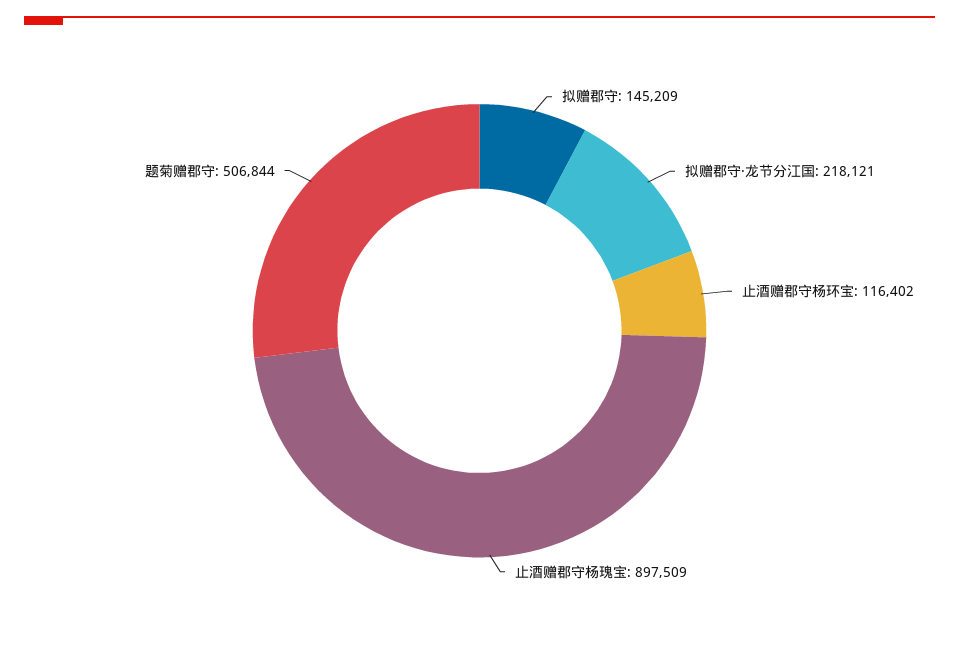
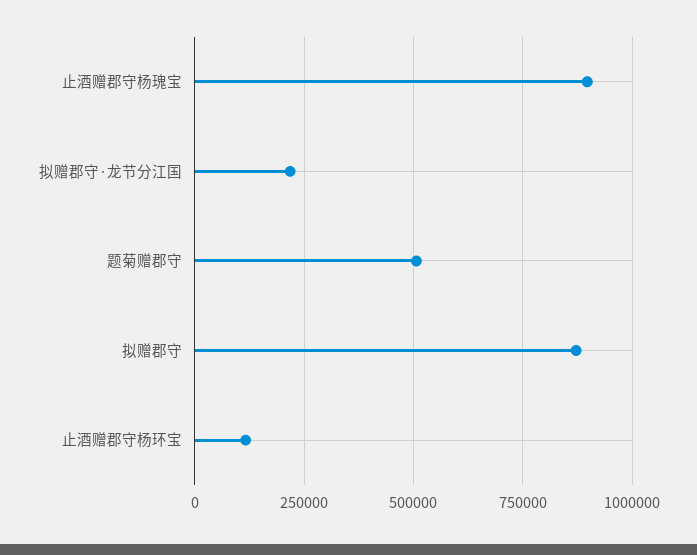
拟赠郡守: 145209 -> 875000

